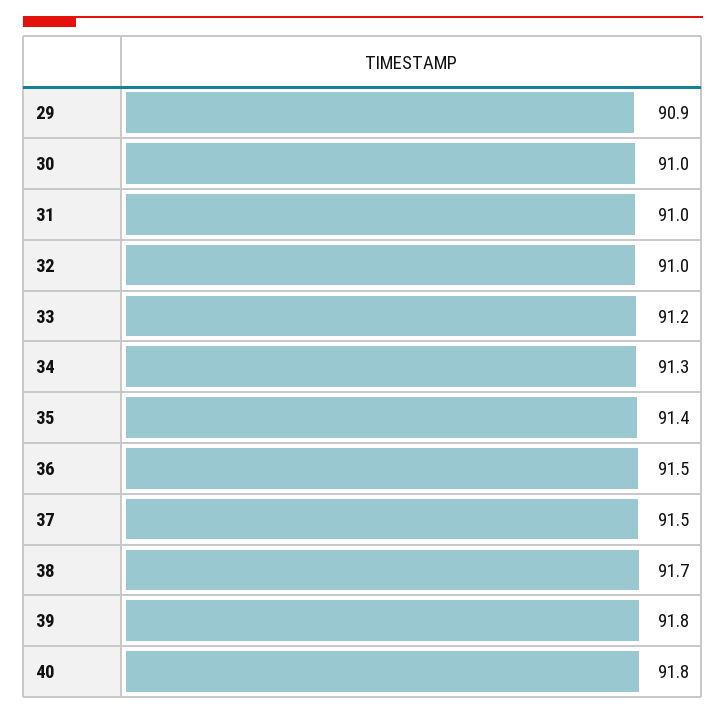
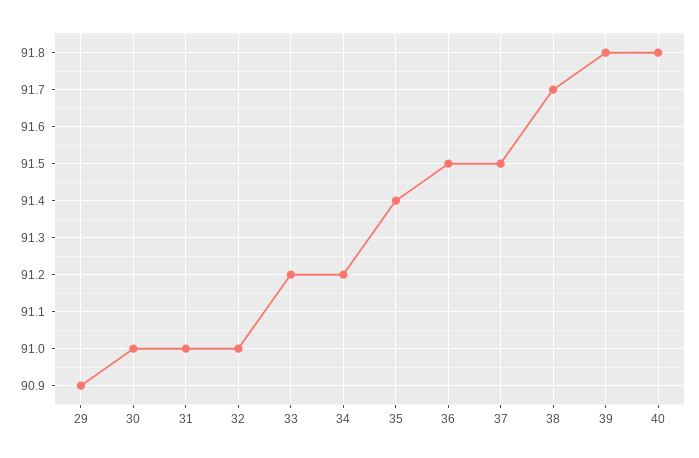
34: 91.3 -> 91.2

